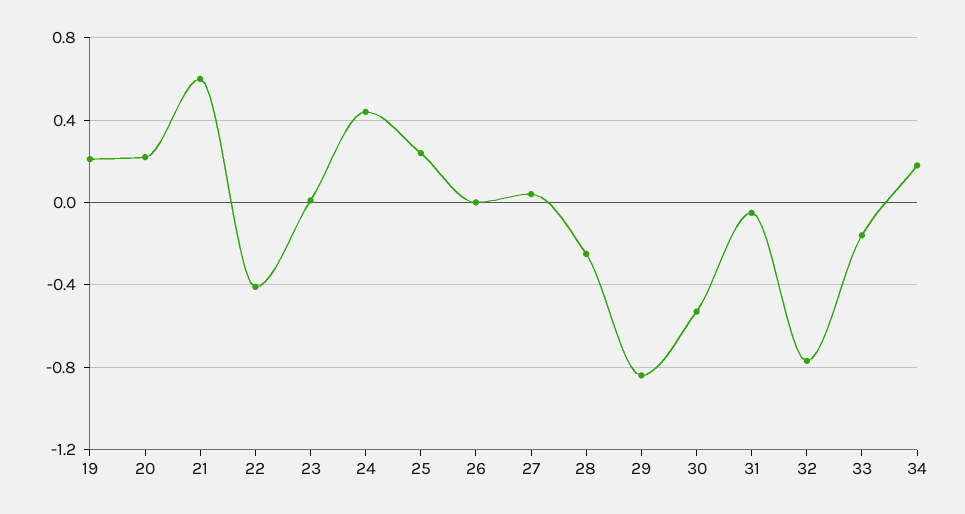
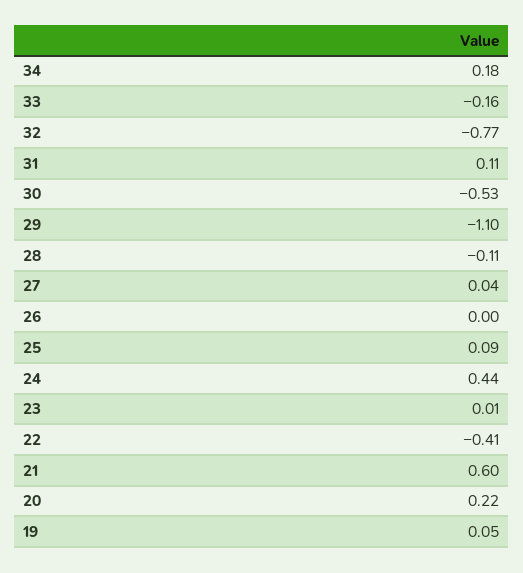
19: 0.2 -> 0.05
25: 0.25 -> 0.09
28: -0.25 -> -0.11
29: -0.85 -> -1.1
31: -0.05 -> 0.11

